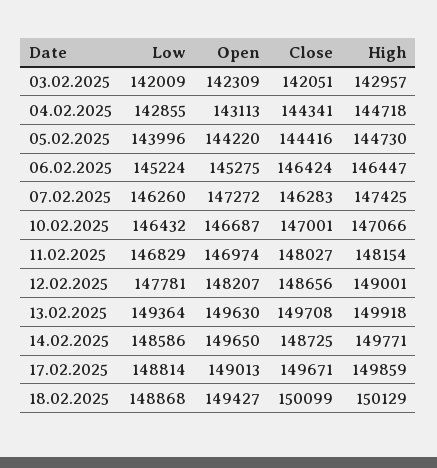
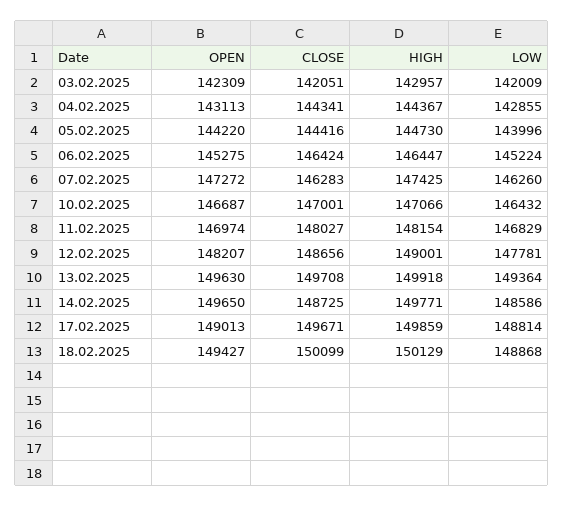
High, 04.02.2025: 144718 -> 144367

